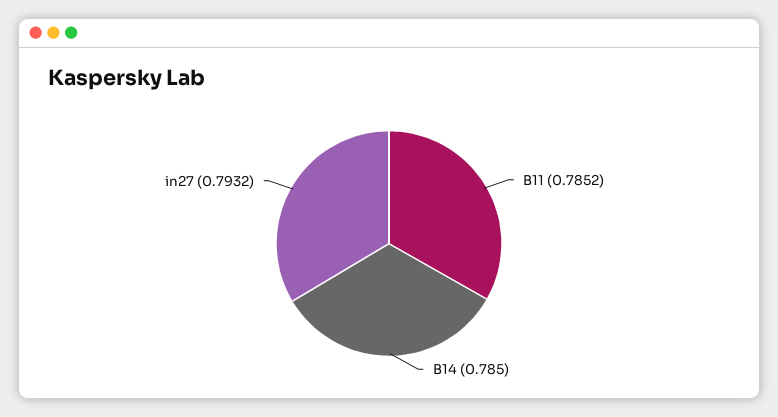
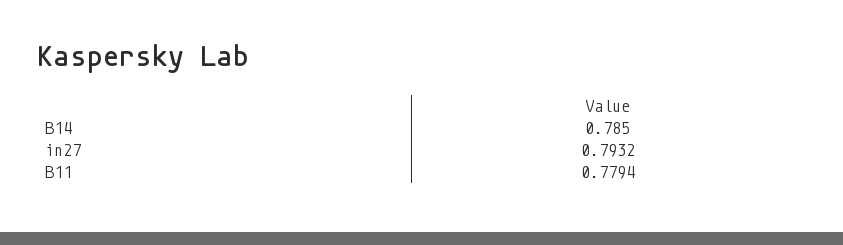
B11: 0.7852 -> 0.7794

